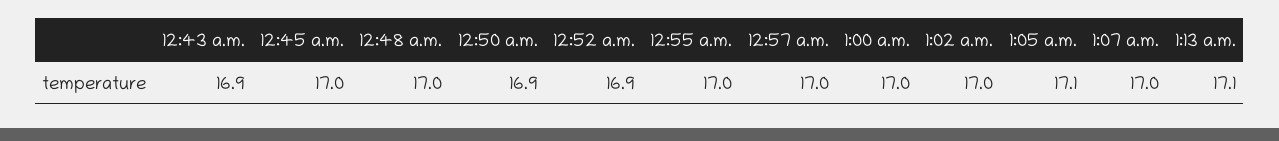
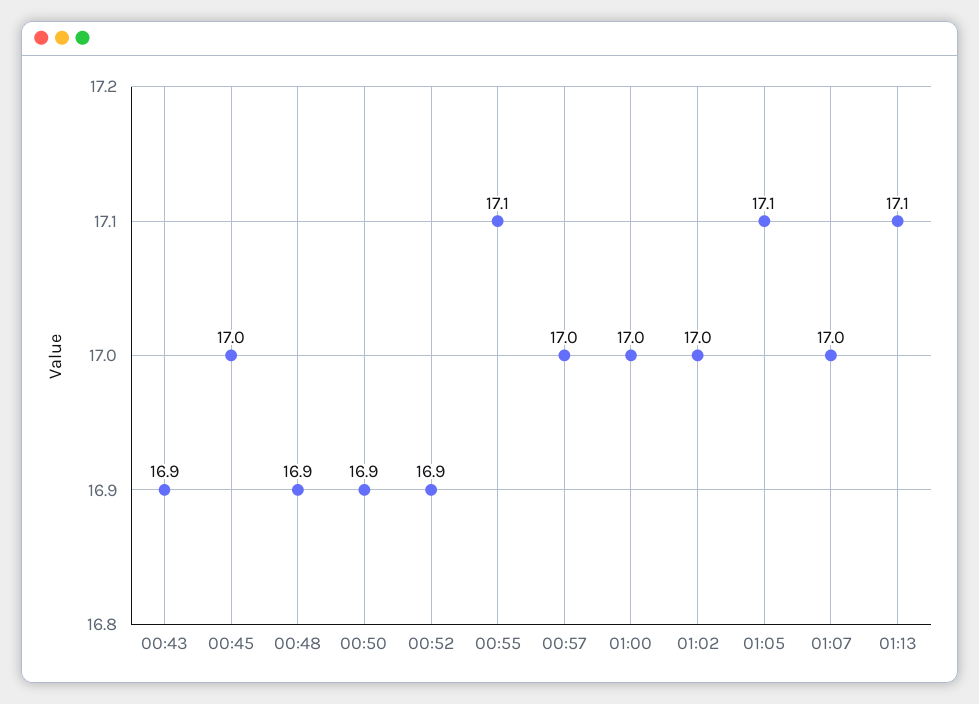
12:48 a.m.: 17 -> 16.9
12:55 a.m.: 17 -> 17.1

